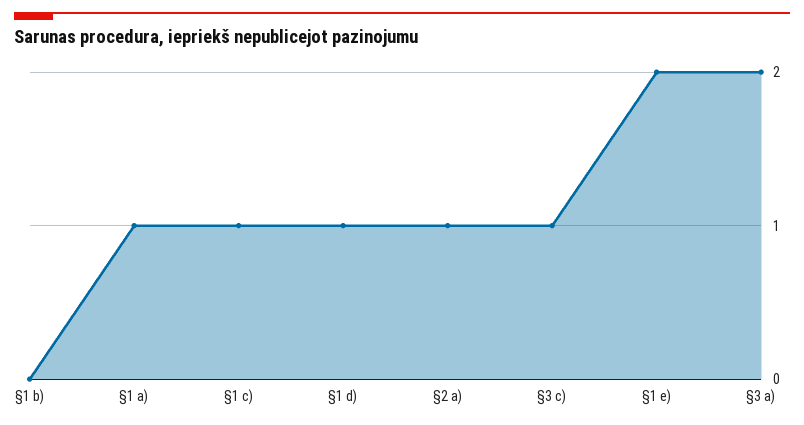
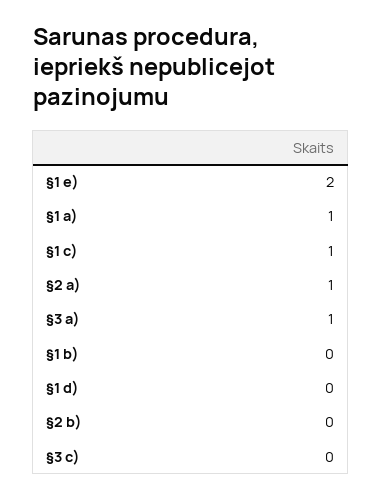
§1 d): 1 -> 0
§3 c): 1 -> 0
§3 a): 2 -> 1
§2 b): none -> 0

